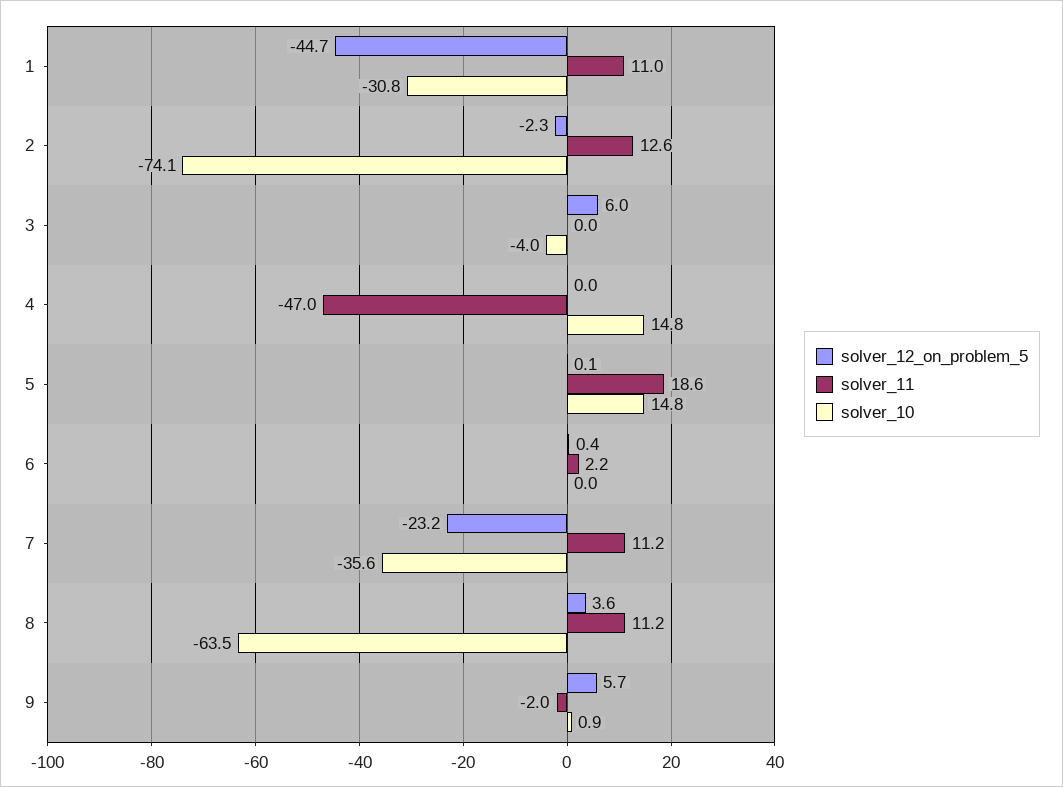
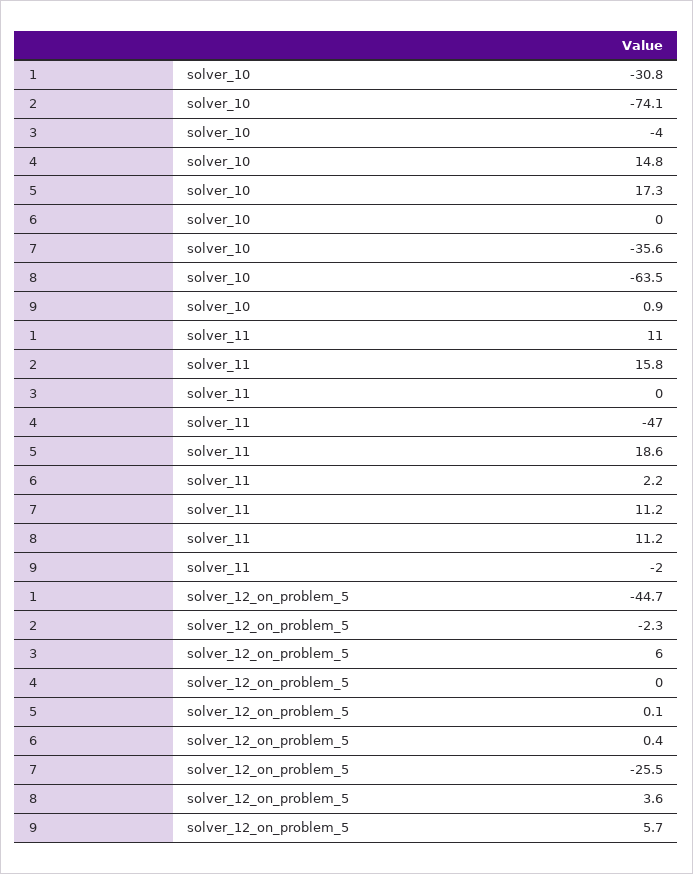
solver_11, 2: 12.6 -> 15.8
solver_10, 5: 14.8 -> 17.3
solver_12_on_problem_5, 7: -23.2 -> -25.5

